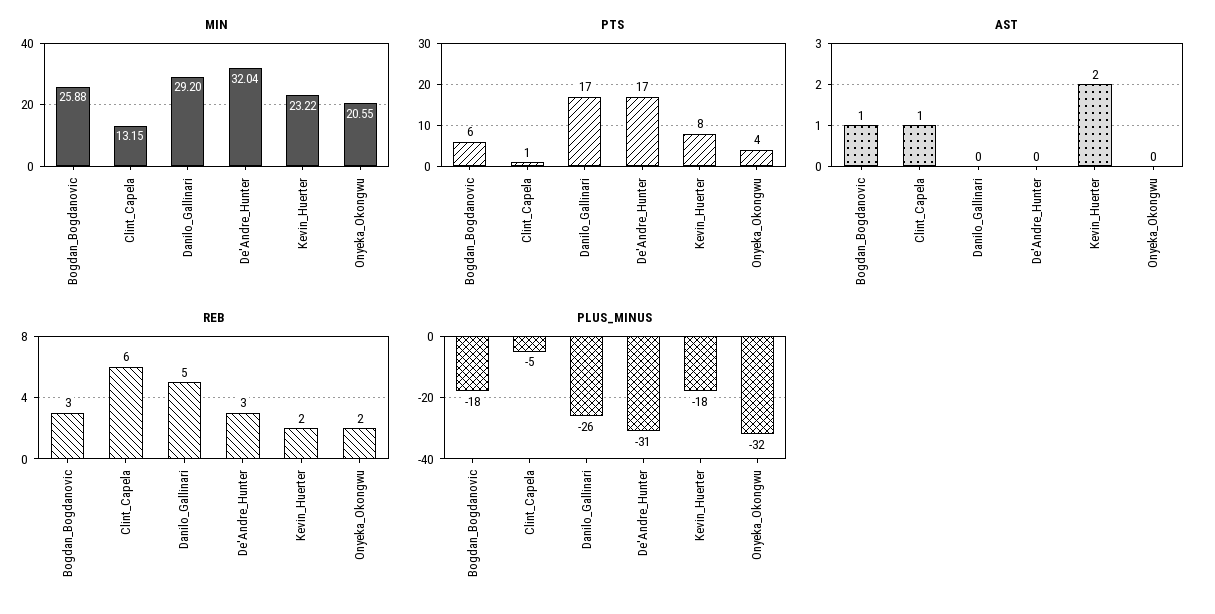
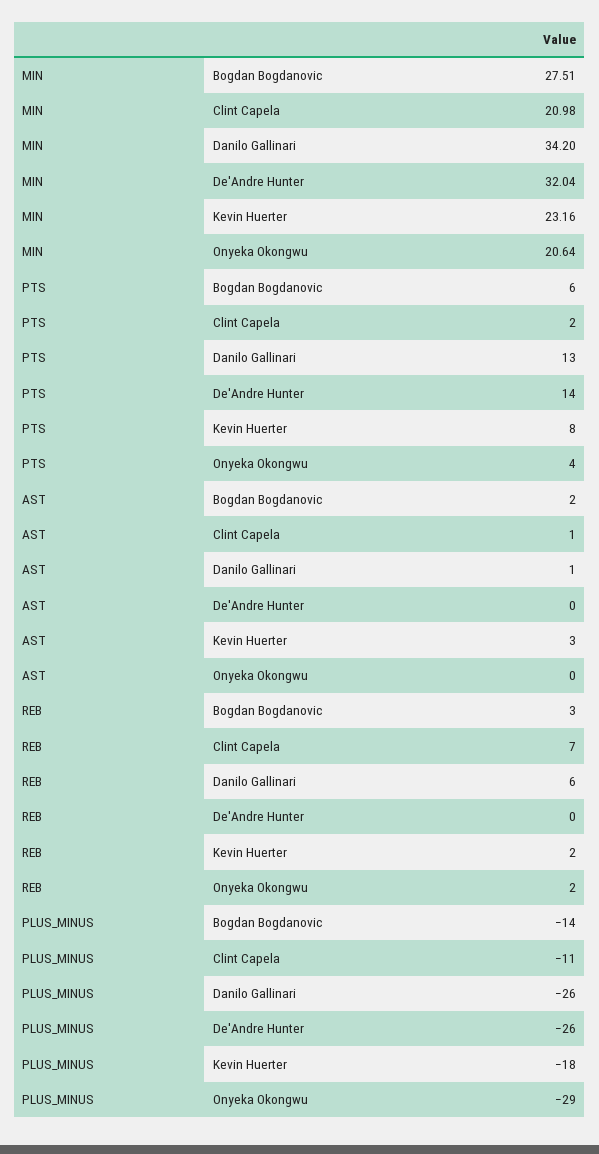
MIN, Bogdan_Bogdanovic: 25.88 -> 27.51
MIN, Clint_Capela: 13.15 -> 20.98
MIN, Danilo_Gallinari: 29.2 -> 34.2
MIN, Kevin_Huerter: 23.22 -> 23.16
MIN, Onyeka_Okongwu: 20.55 -> 20.64
PTS, Clint_Capela: 1 -> 2
PTS, Danilo_Gallinari: 17 -> 13
PTS, De'Andre_Hunter: 17 -> 14
AST, Bogdan_Bogdanovic: 1 -> 2
AST, Danilo_Gallinari: 0 -> 1
AST, Kevin_Huerter: 2 -> 3
REB, Clint_Capela: 6 -> 7
REB, Danilo_Gallinari: 5 -> 6
REB, De'Andre_Hunter: 3 -> 0
PLUS_MINUS, Bogdan_Bogdanovic: -18 -> -14
PLUS_MINUS, Clint_Capela: -5 -> -11
PLUS_MINUS, De'Andre_Hunter: -31 -> -26
PLUS_MINUS, Onyeka_Okongwu: -32 -> -29

